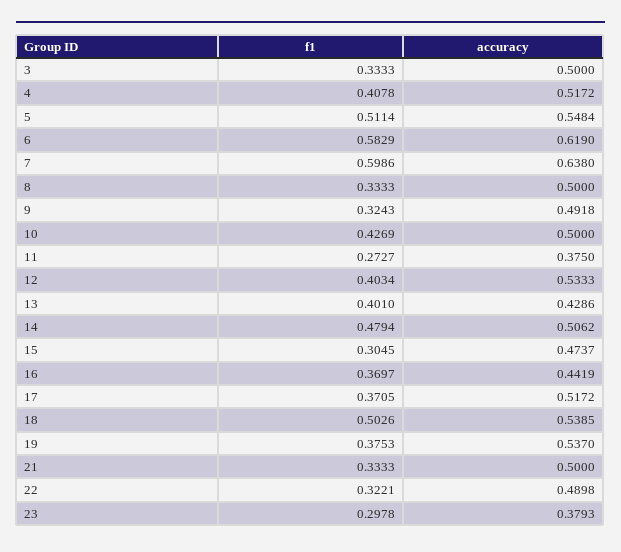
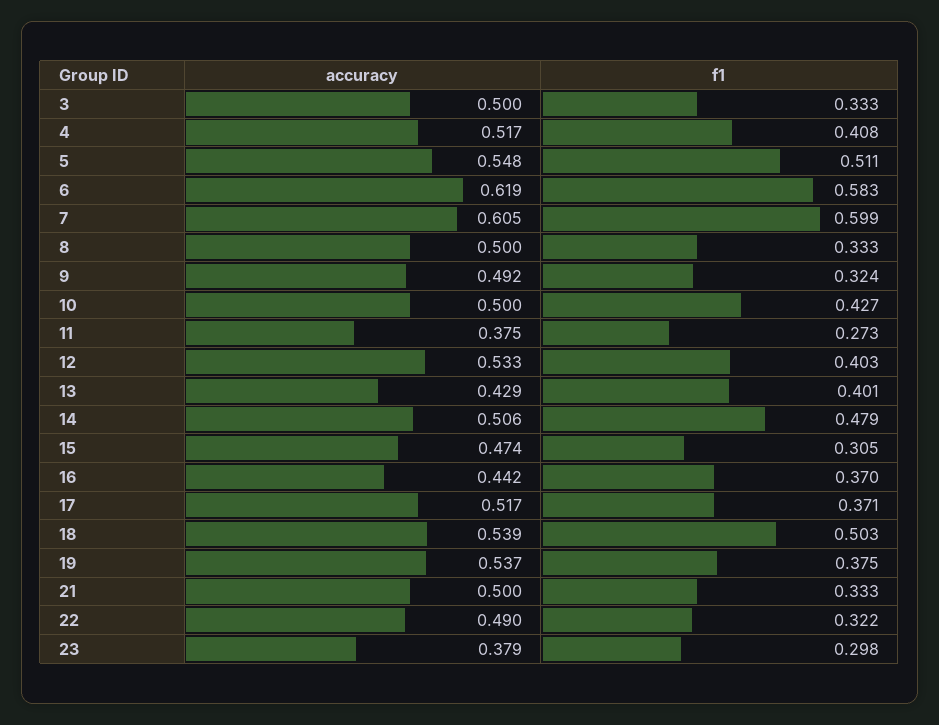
accuracy, 7: 0.638 -> 0.605

